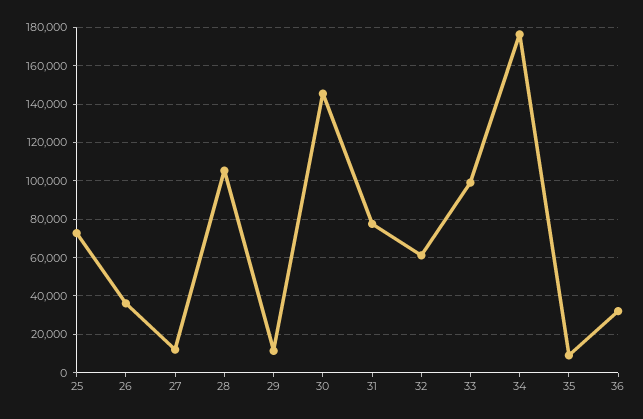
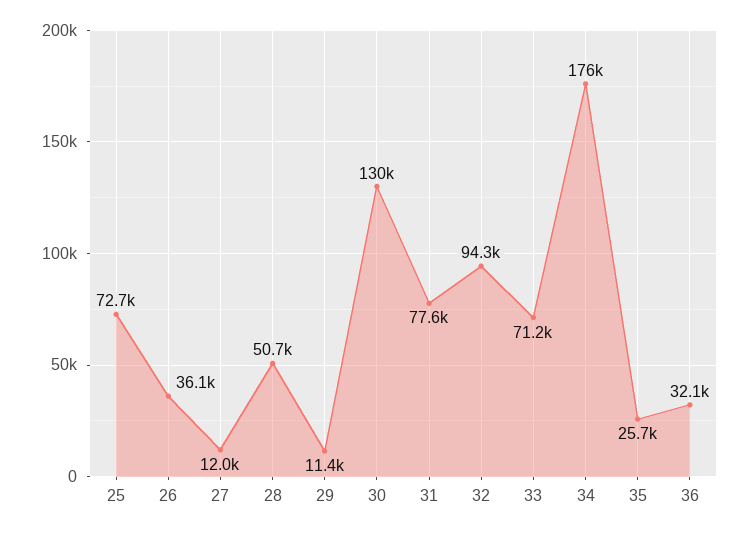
28: 105000 -> 50700
30: 145000 -> 130000
32: 60000 -> 94300
33: 100000 -> 71200
35: 10000 -> 25700

